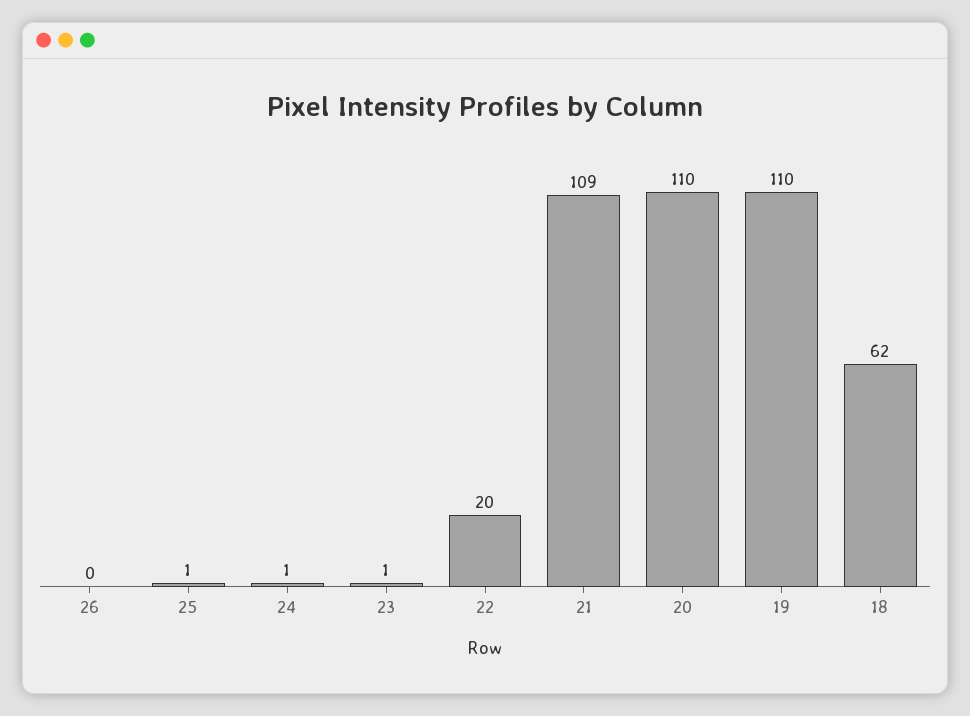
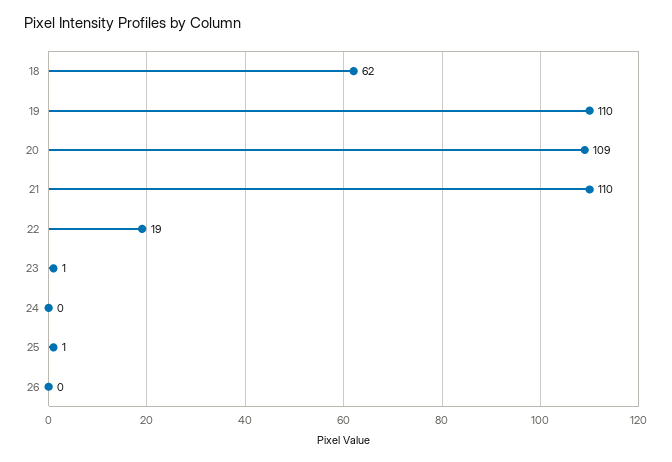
24: 1 -> 0
22: 20 -> 19
21: 109 -> 110
20: 110 -> 109

